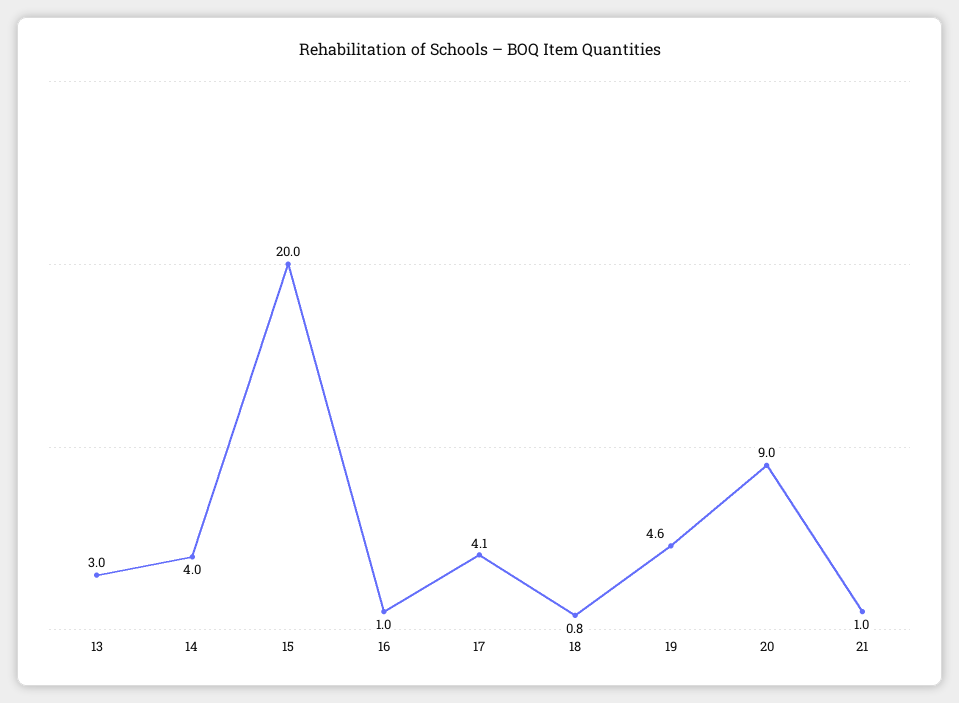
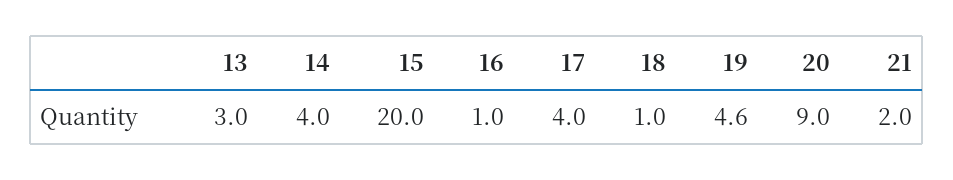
17: 4.1 -> 4
18: 0.8 -> 1
21: 1 -> 2

